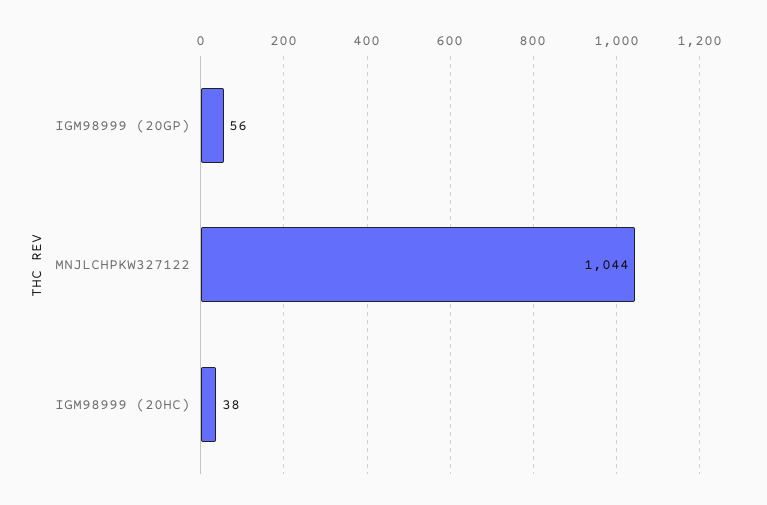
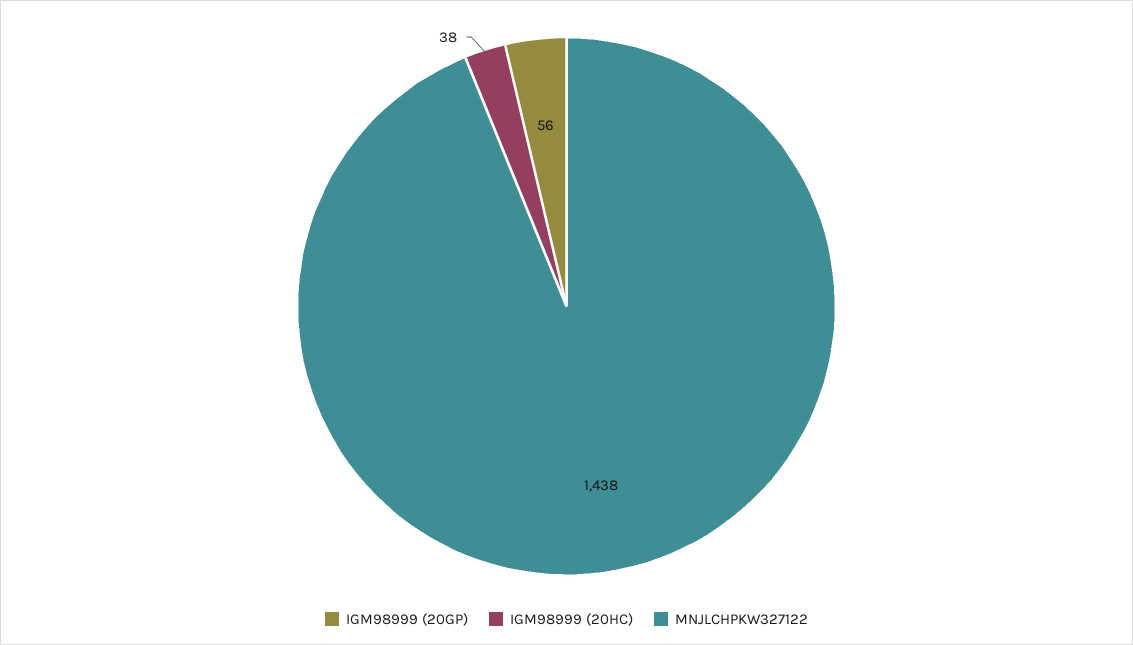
MNJLCHPKW327122: 1044 -> 1438

